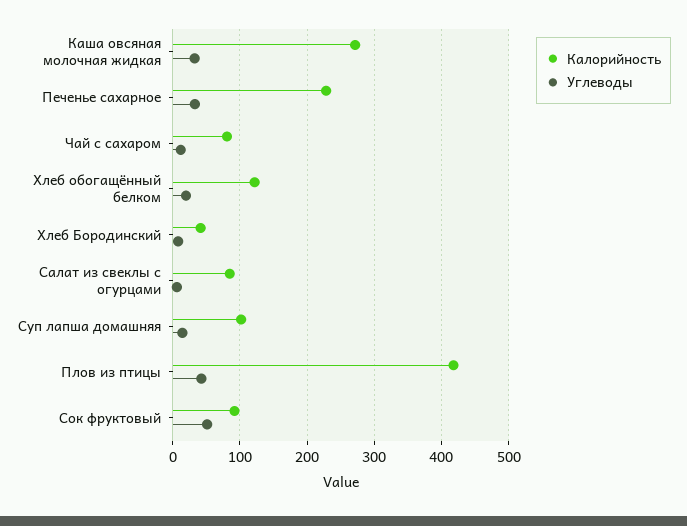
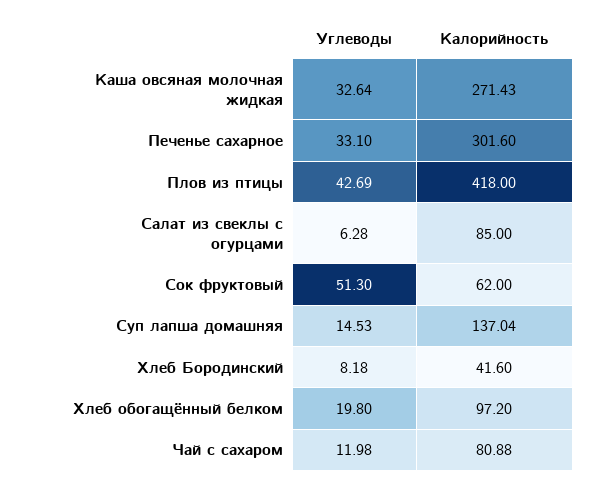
Калорийность, Печенье сахарное: 230 -> 301.6
Калорийность, Хлеб обогащённый белком: 120 -> 97.2
Калорийность, Суп лапша домашняя: 100 -> 137.04
Калорийность, Сок фруктовый: 90 -> 62

